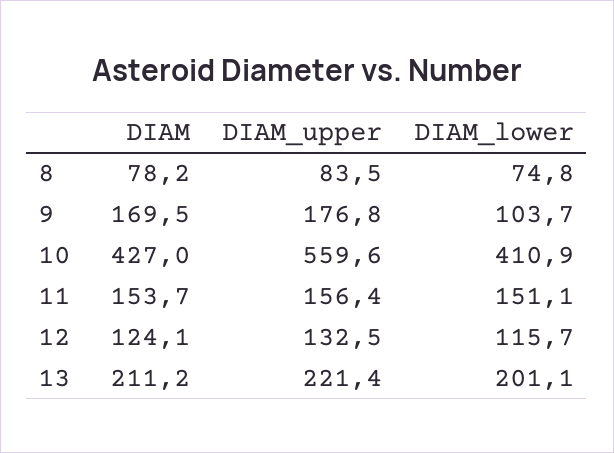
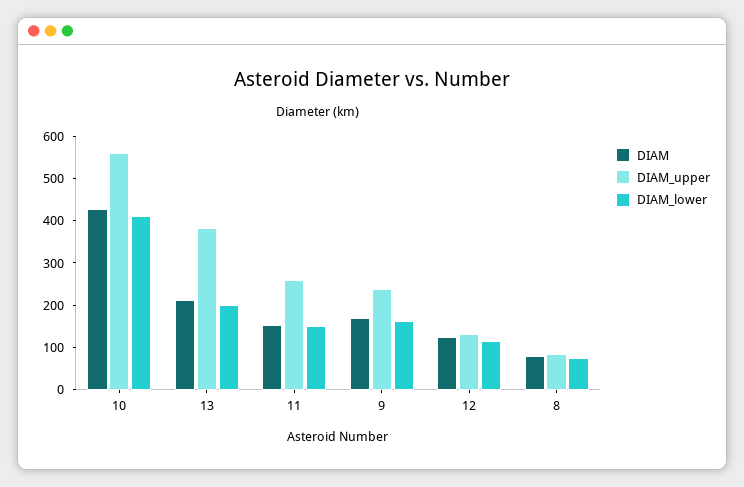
DIAM_upper, 9: 176.8 -> 240
DIAM_lower, 9: 103.7 -> 160
DIAM_upper, 11: 156.4 -> 260
DIAM_upper, 13: 221.4 -> 380

